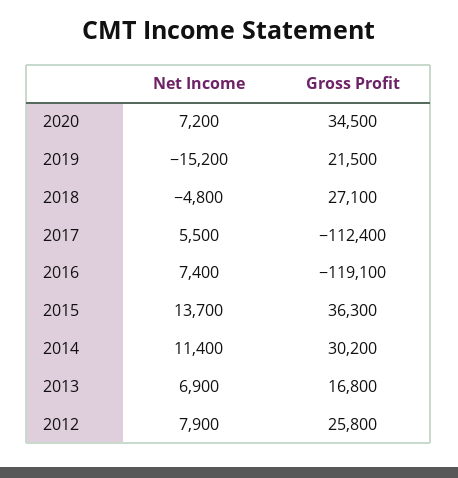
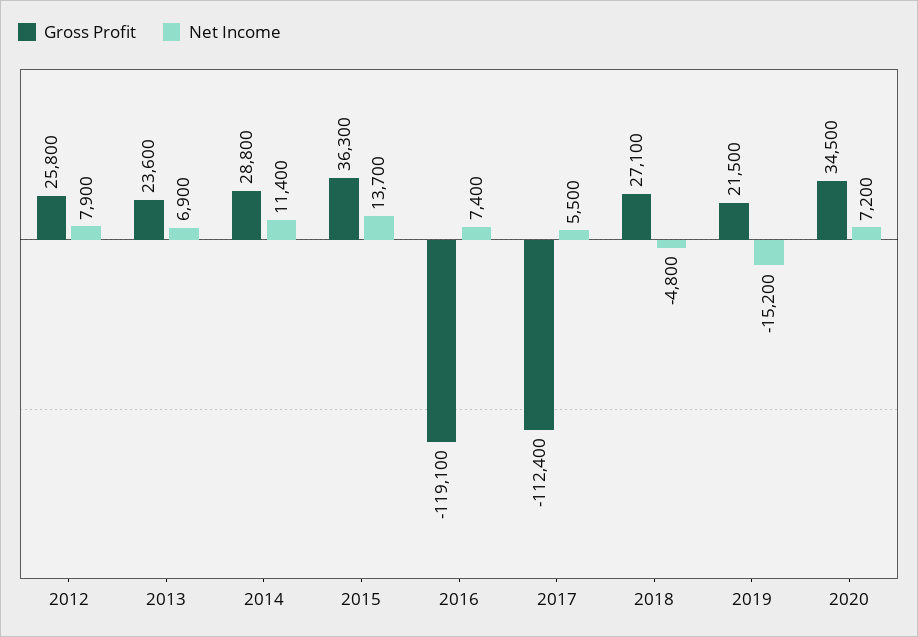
Gross Profit, 2014: 30200 -> 28800
Gross Profit, 2013: 16800 -> 23600

